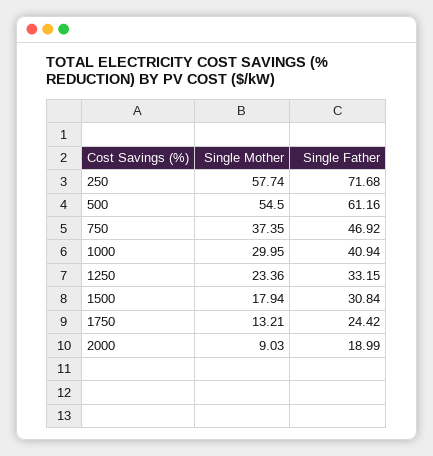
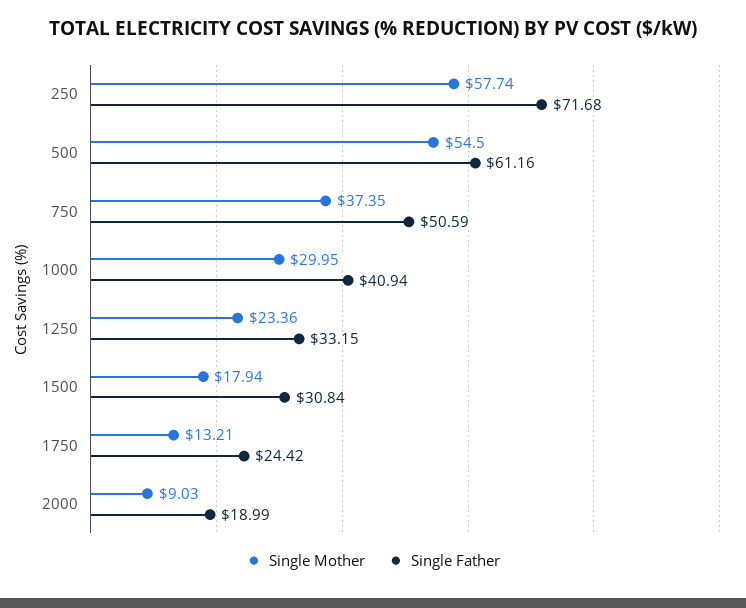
Single Father, 750: 46.92 -> 50.59

